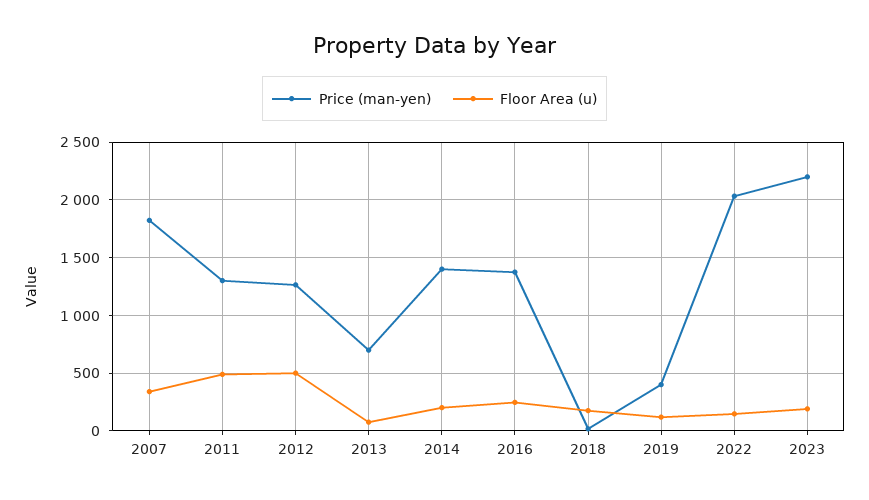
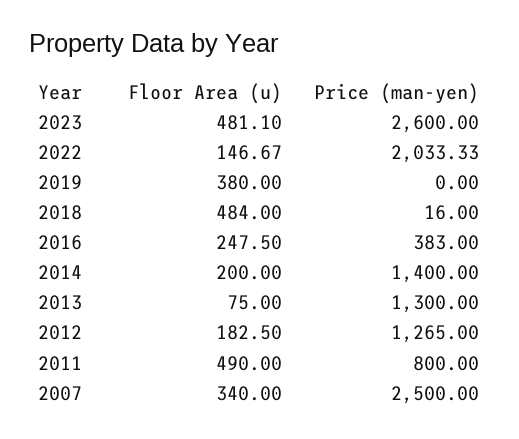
Price (man-yen), 2007: 1800 -> 2500
Price (man-yen), 2011: 1300 -> 800
Floor Area (u), 2012: 500 -> 182.5
Price (man-yen), 2013: 700 -> 1300
Price (man-yen), 2016: 1400 -> 383
Floor Area (u), 2018: 200 -> 484
Price (man-yen), 2019: 400 -> 0
Floor Area (u), 2019: 100 -> 380
Price (man-yen), 2023: 2200 -> 2600
Floor Area (u), 2023: 200 -> 481.1

